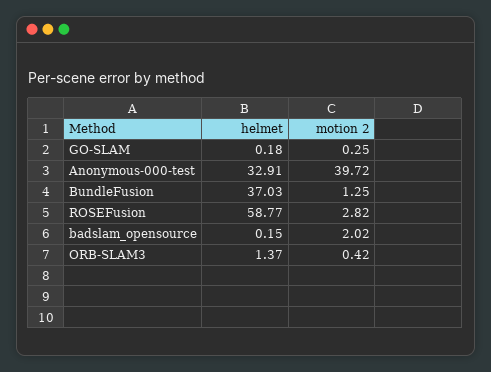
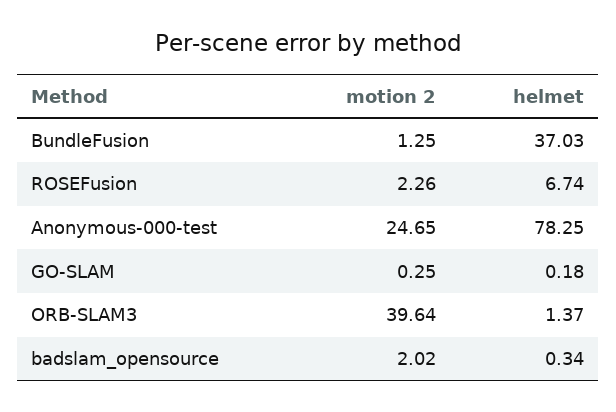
helmet, Anonymous-000-test: 32.91 -> 78.25
motion 2, Anonymous-000-test: 39.72 -> 24.65
helmet, ROSEFusion: 58.77 -> 6.74
motion 2, ROSEFusion: 2.82 -> 2.26
helmet, badslam_opensource: 0.15 -> 0.34
motion 2, ORB-SLAM3: 0.42 -> 39.64

